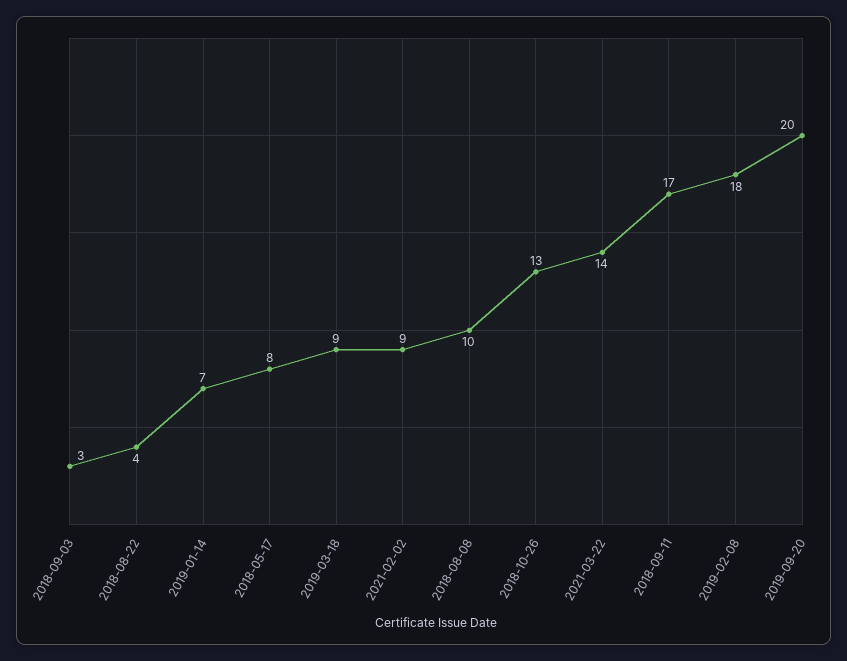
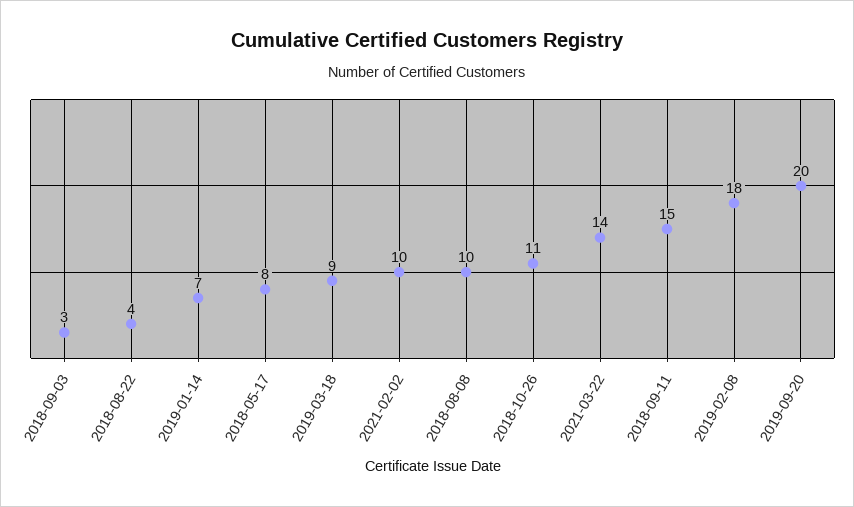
2021-02-02: 9 -> 10
2018-10-26: 13 -> 11
2018-09-11: 17 -> 15

